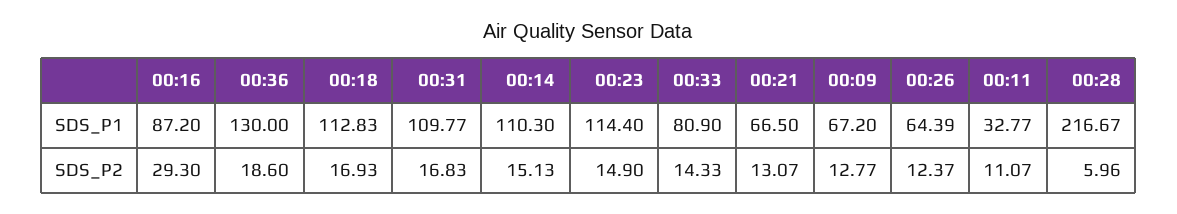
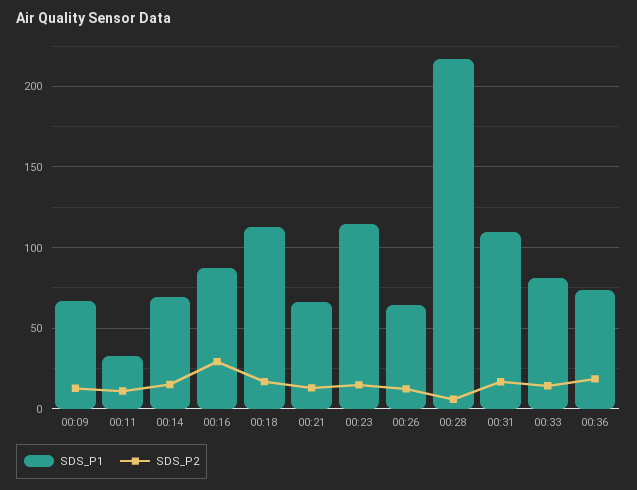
SDS_P1, 00:36: 130 -> 75
SDS_P1, 00:14: 110.3 -> 70

